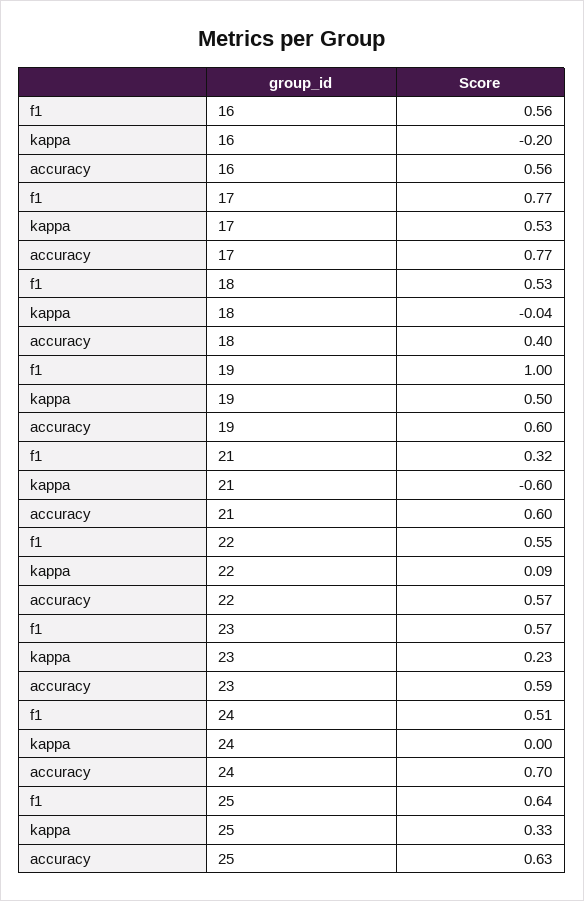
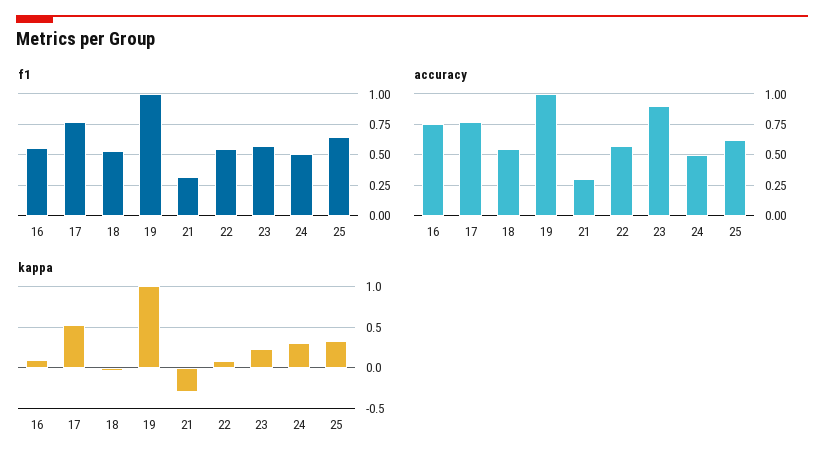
kappa, 16: -0.2 -> 0.1
accuracy, 16: 0.56 -> 0.75
accuracy, 18: 0.4 -> 0.55
kappa, 19: 0.5 -> 1
accuracy, 19: 0.6 -> 1
kappa, 21: -0.6 -> -0.3
accuracy, 21: 0.6 -> 0.3
accuracy, 23: 0.59 -> 0.9
kappa, 24: 0 -> 0.3
accuracy, 24: 0.7 -> 0.5

